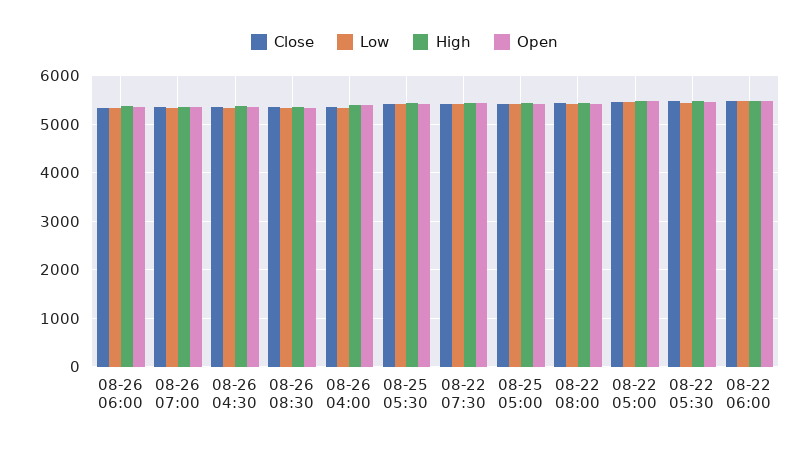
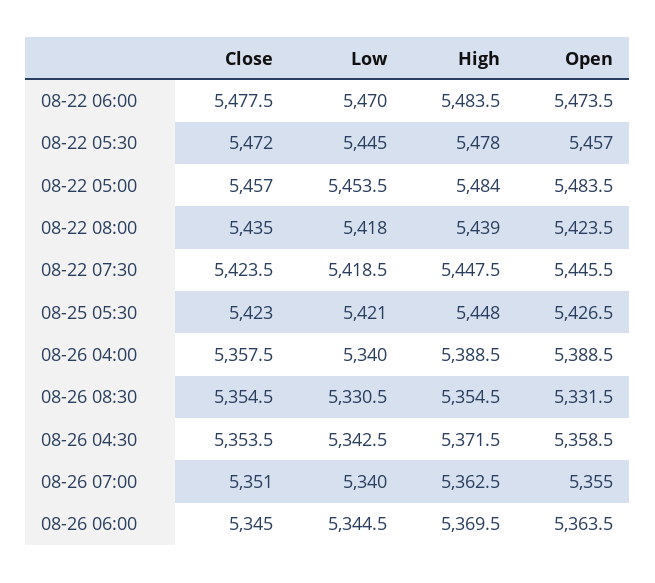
Close, 08-25 05:00: 5400 -> none
Low, 08-25 05:00: 5400 -> none
High, 08-25 05:00: 5400 -> none
Open, 08-25 05:00: 5400 -> none

